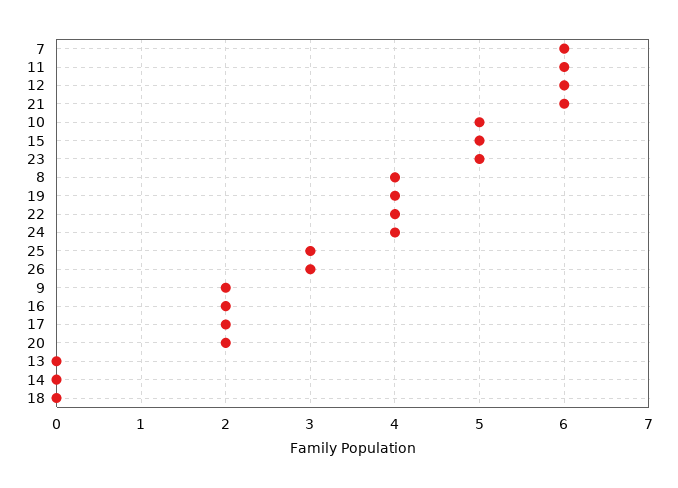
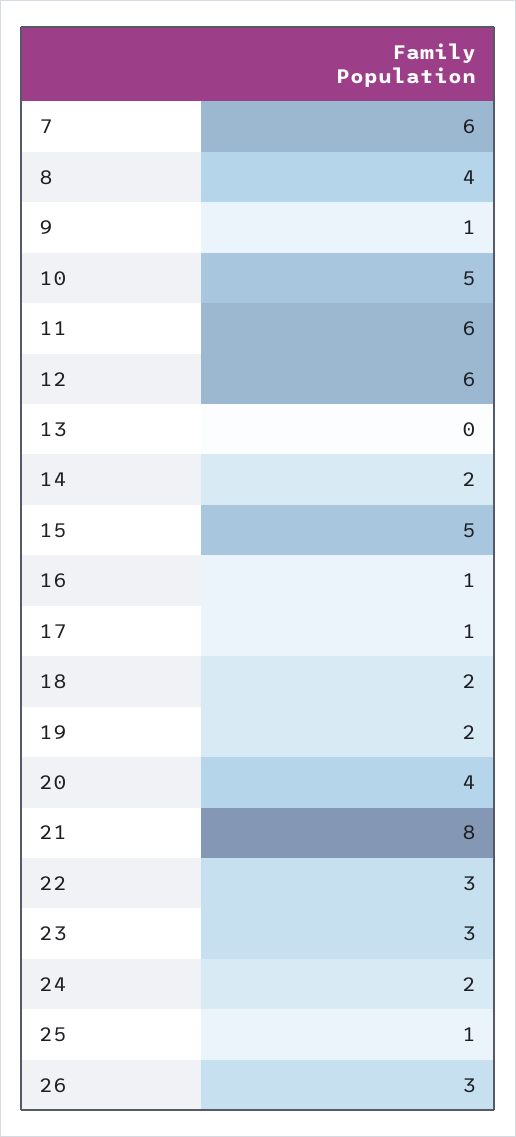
21: 6 -> 8
23: 5 -> 3
19: 4 -> 2
22: 4 -> 3
24: 4 -> 2
25: 3 -> 1
9: 2 -> 1
16: 2 -> 1
17: 2 -> 1
20: 2 -> 4
14: 0 -> 2
18: 0 -> 2

